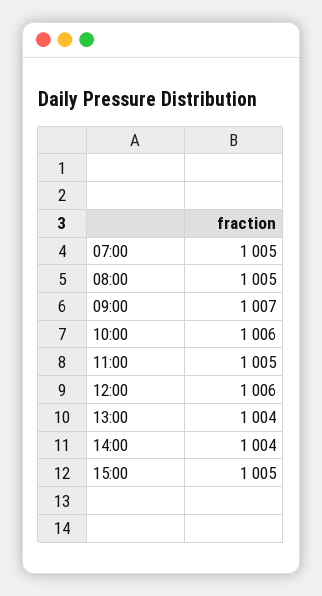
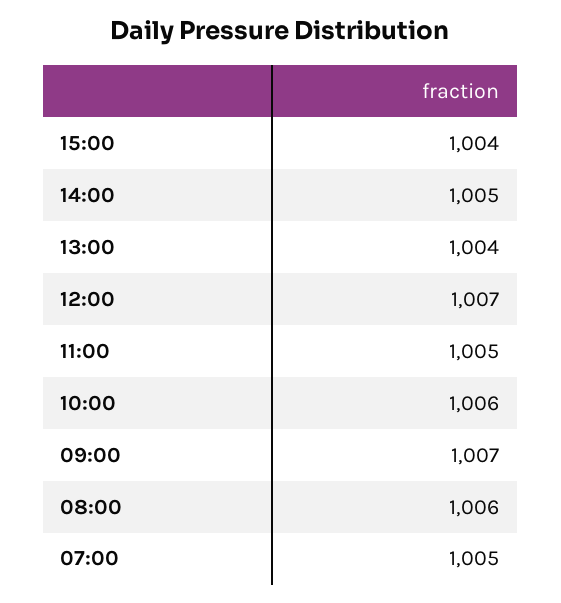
08:00: 1005 -> 1006
12:00: 1006 -> 1007
14:00: 1004 -> 1005
15:00: 1005 -> 1004

